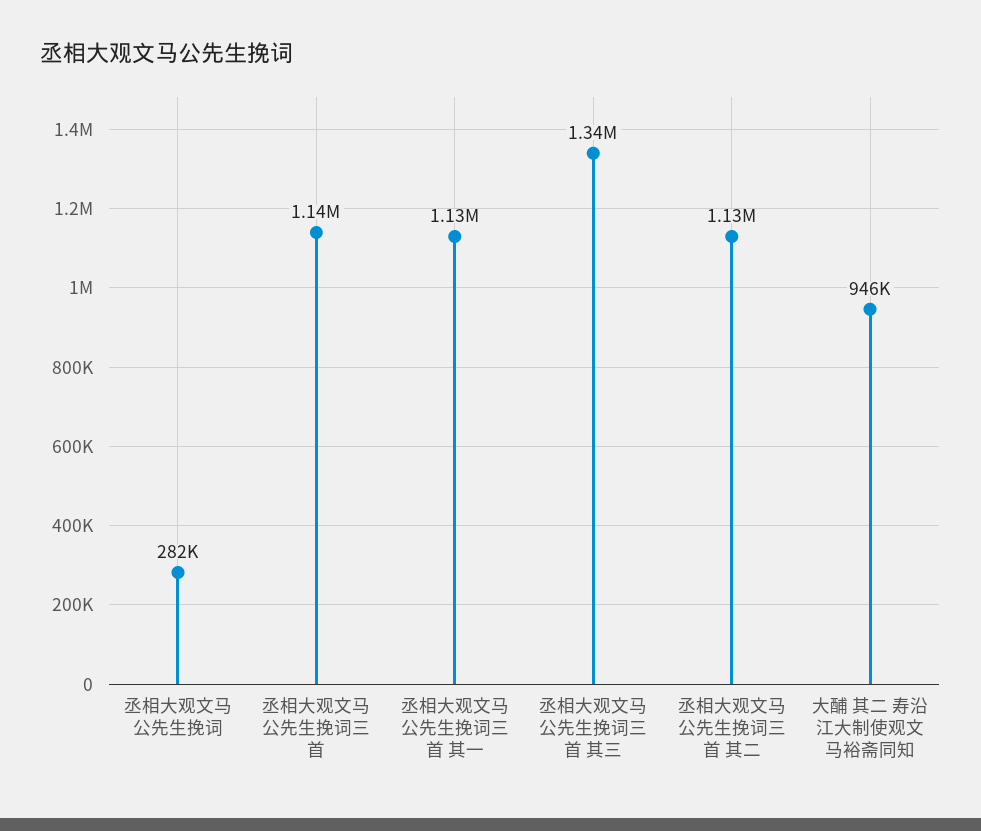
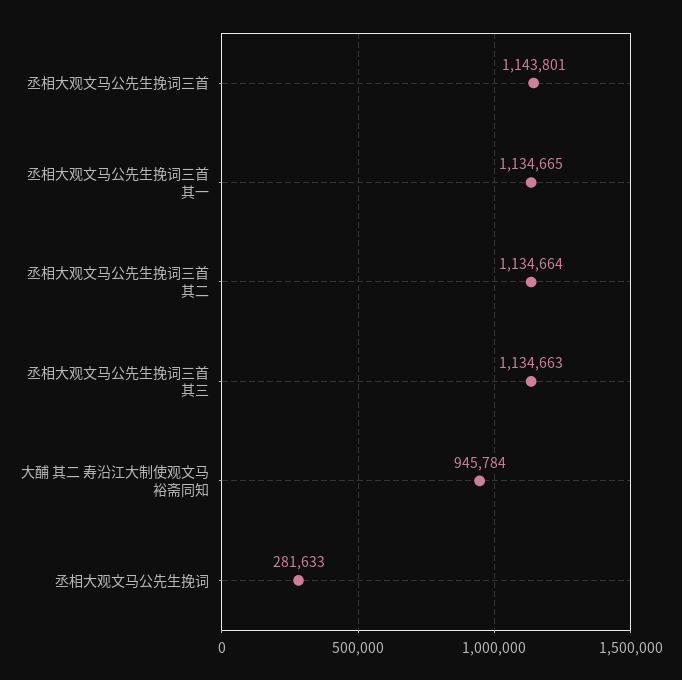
丞相大观文马公先生挽词三首 其三: 1340000 -> 1134663

